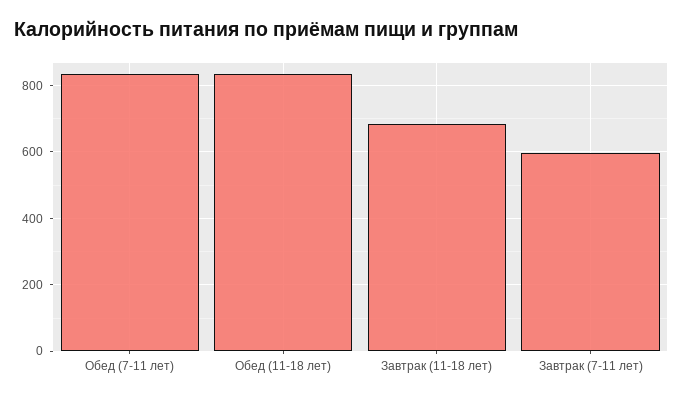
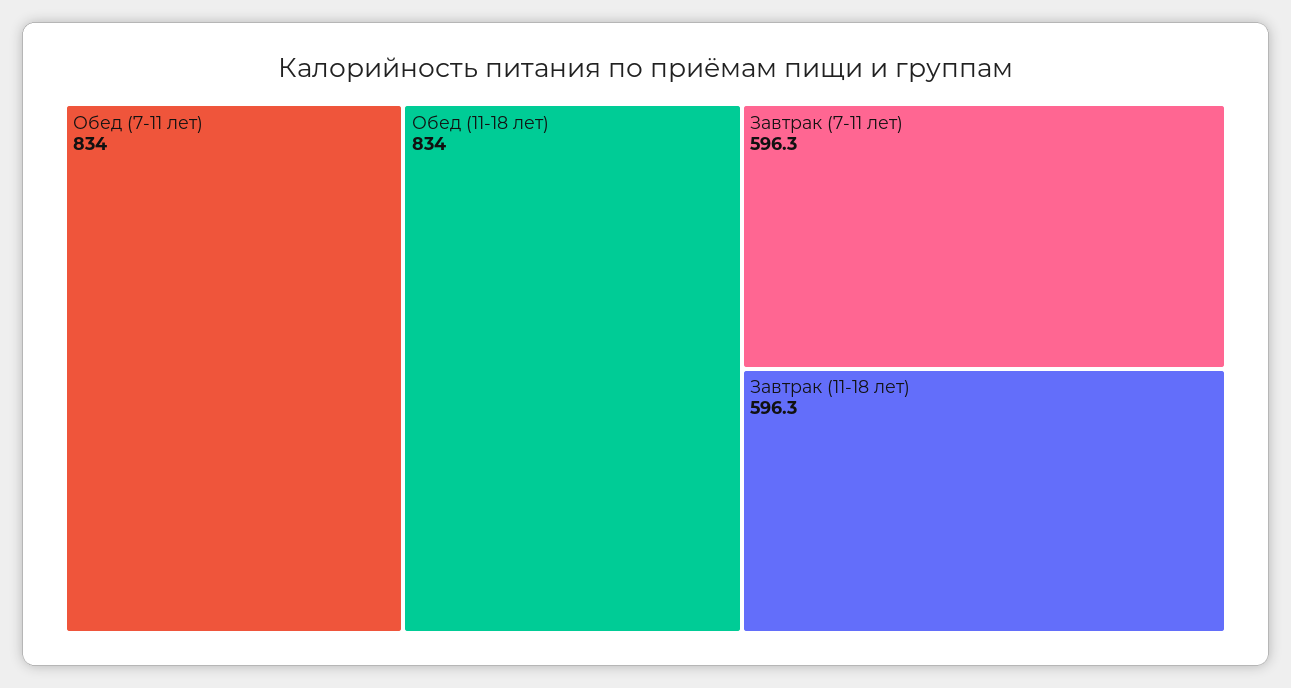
Завтрак (11-18 лет): 680 -> 596.3

